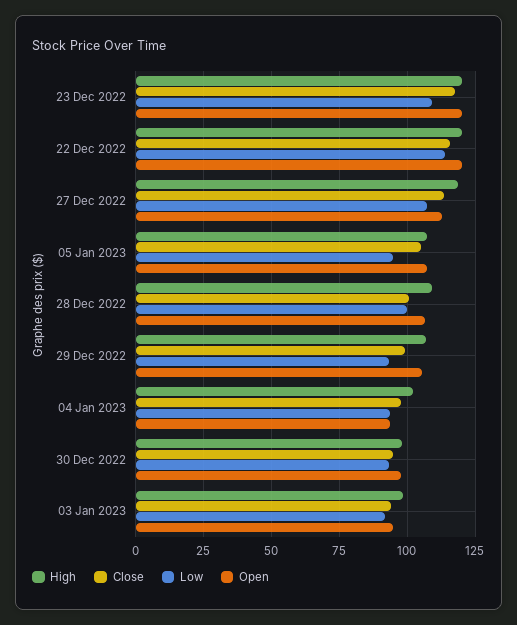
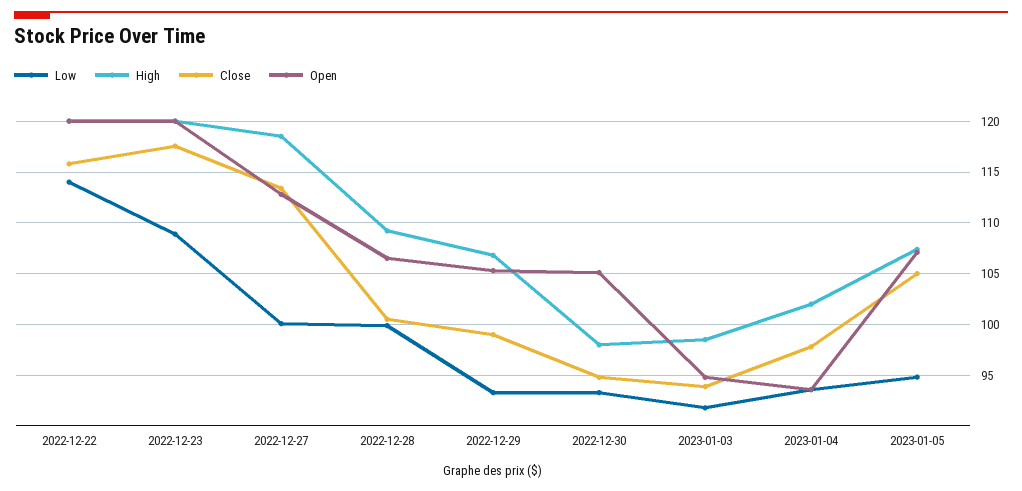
Low, 27 Dec 2022: 107.5 -> 100
Open, 30 Dec 2022: 97.5 -> 105

